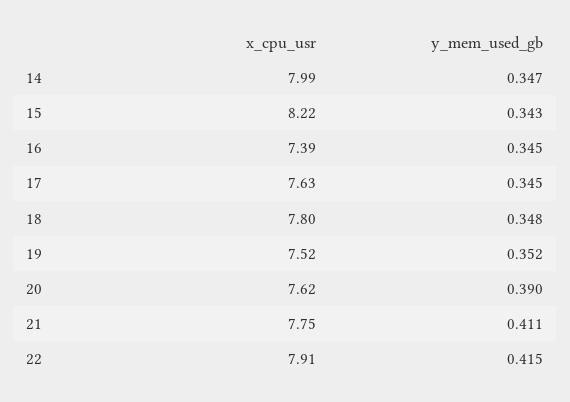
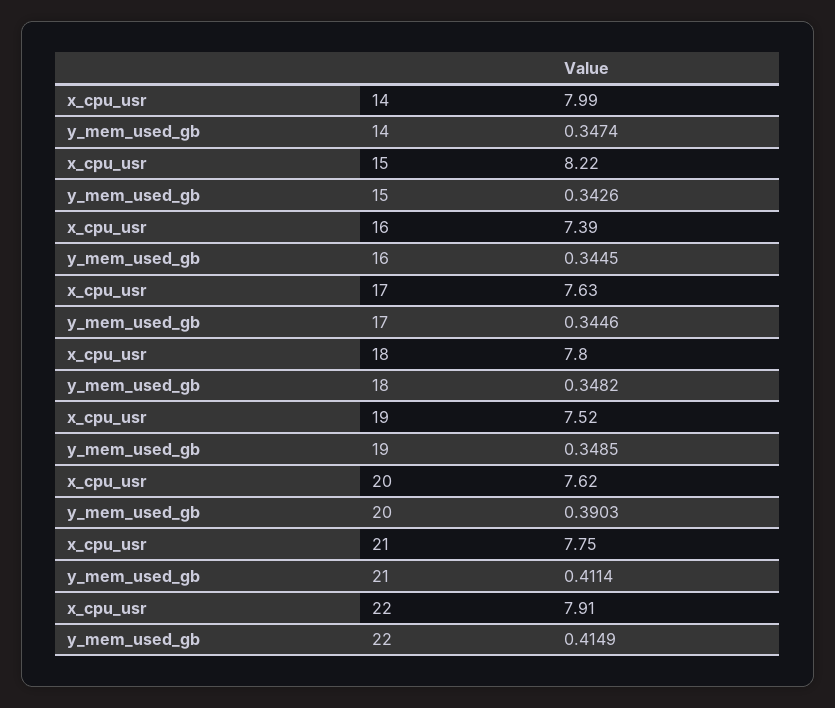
y_mem_used_gb, 19: 0.352 -> 0.3485

